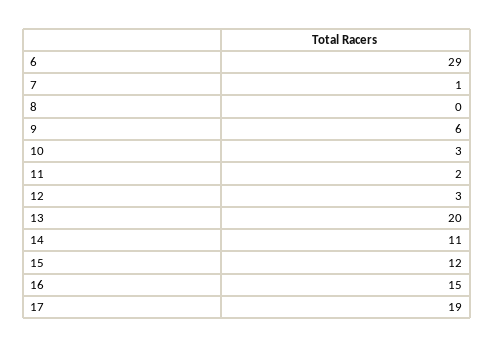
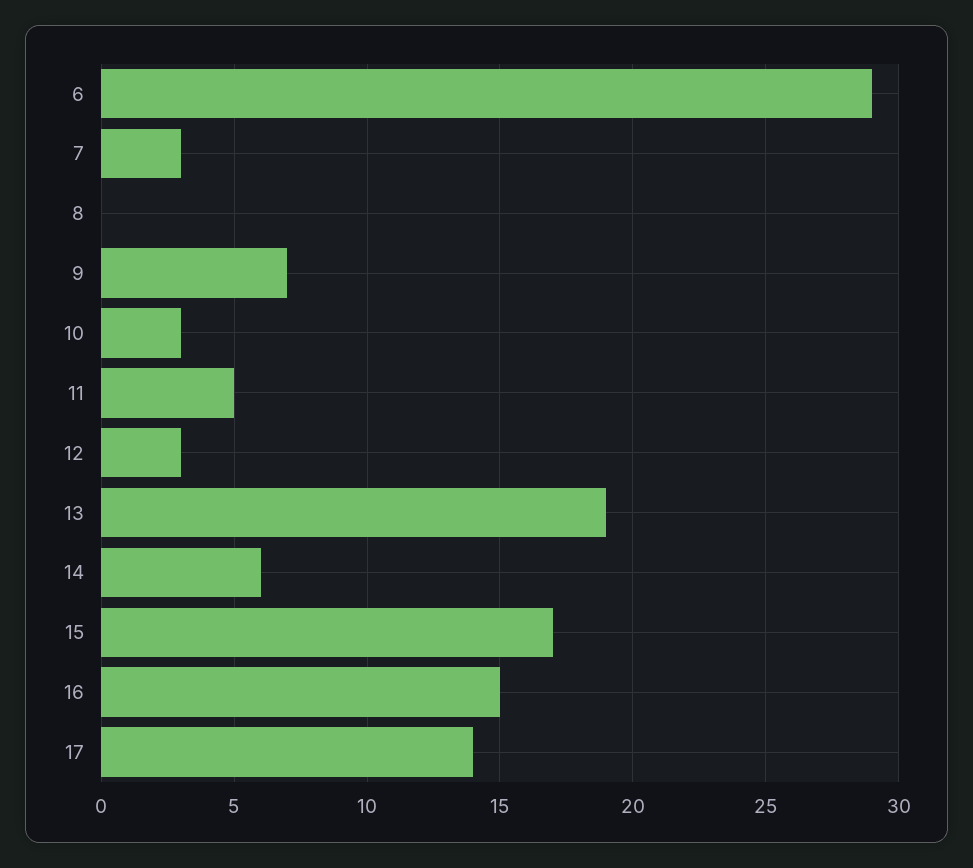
7: 1 -> 3
9: 6 -> 7
11: 2 -> 5
13: 20 -> 19
14: 11 -> 6
15: 12 -> 17
17: 19 -> 14

